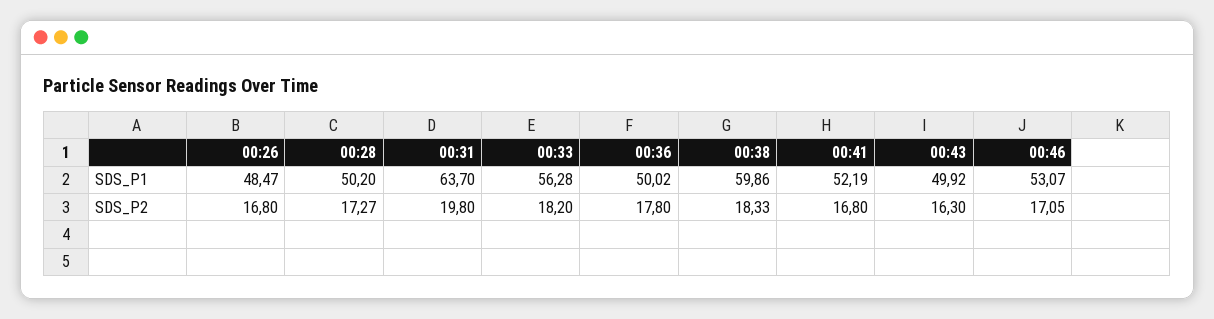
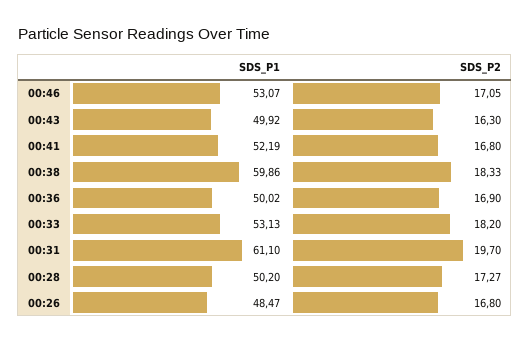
00:31, SDS_P1: 63.7 -> 61.1
00:33, SDS_P1: 56.28 -> 53.13
00:31, SDS_P2: 19.8 -> 19.7
00:36, SDS_P2: 17.8 -> 16.9

